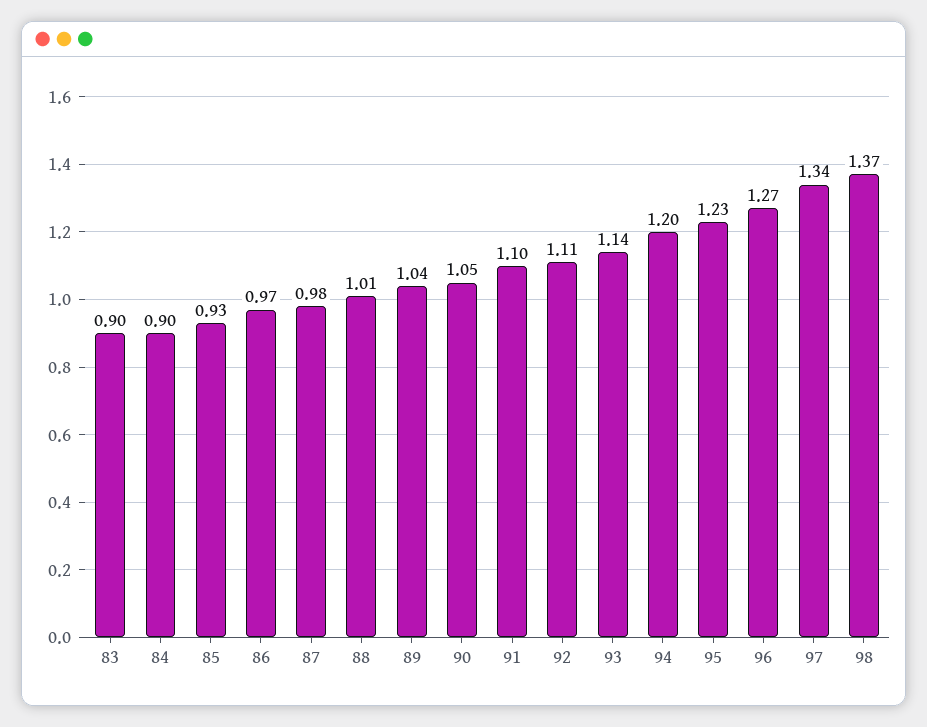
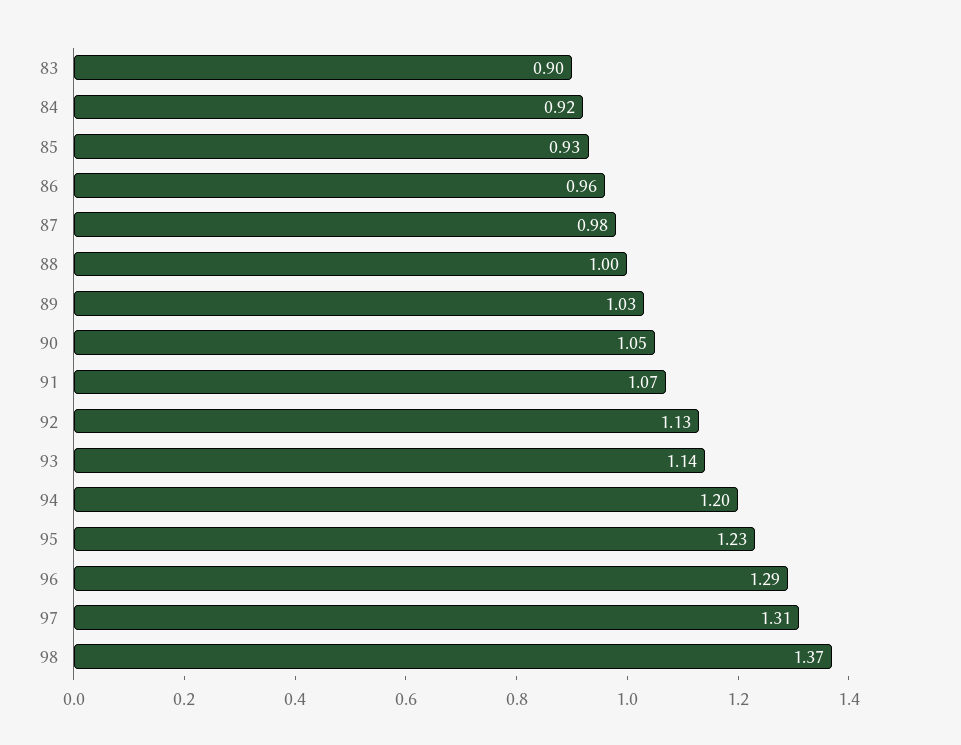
84: 0.9 -> 0.92
86: 0.97 -> 0.96
88: 1.01 -> 1
89: 1.04 -> 1.03
91: 1.1 -> 1.07
92: 1.11 -> 1.13
96: 1.27 -> 1.29
97: 1.34 -> 1.31

